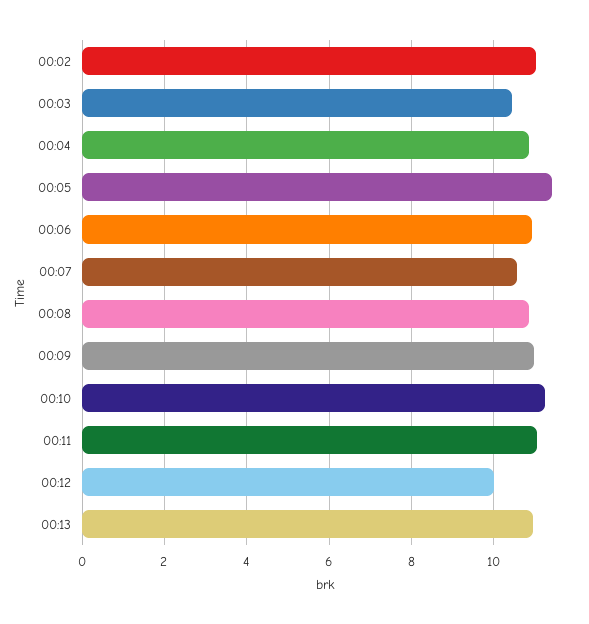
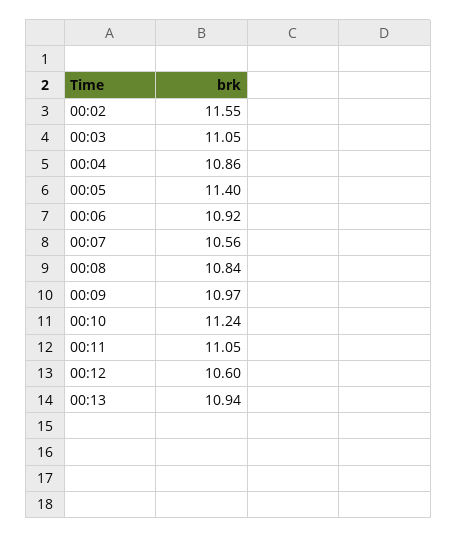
00:02: 11 -> 11.55
00:03: 10.4 -> 11.05
00:12: 10 -> 10.6

